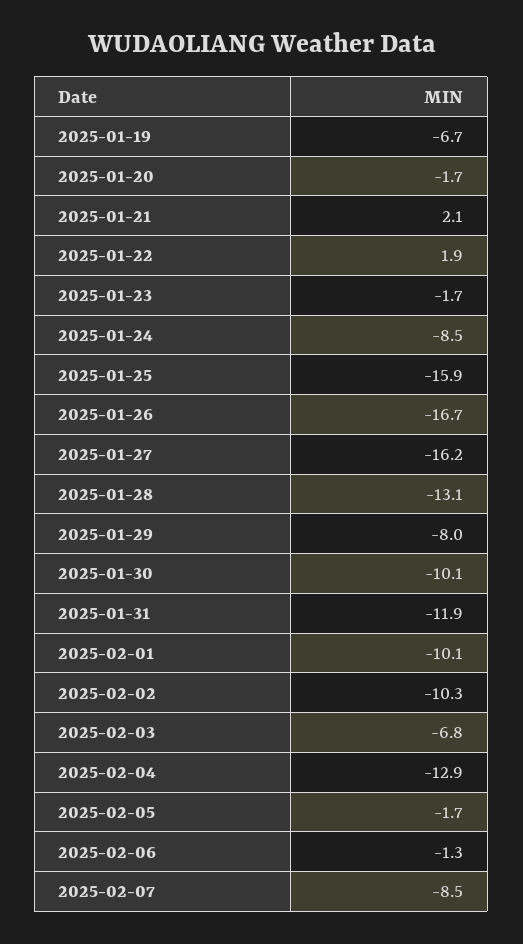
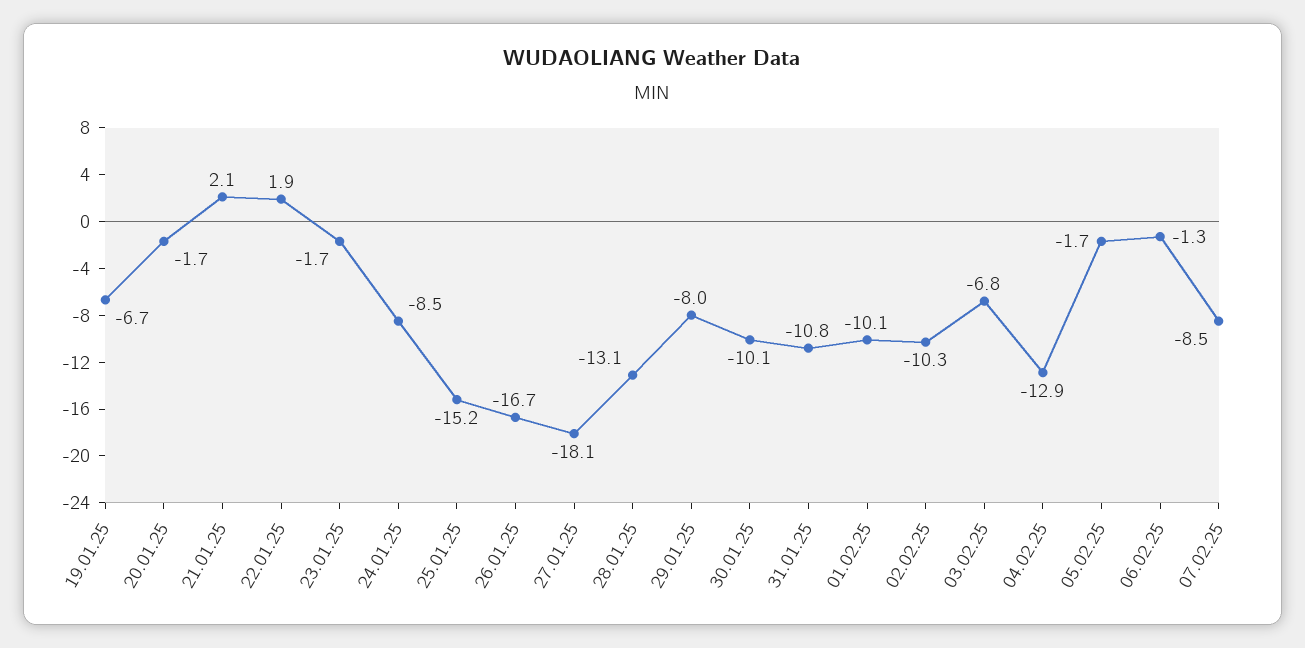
2025-01-25: -15.9 -> -15.2
2025-01-27: -16.2 -> -18.1
2025-01-31: -11.9 -> -10.8

